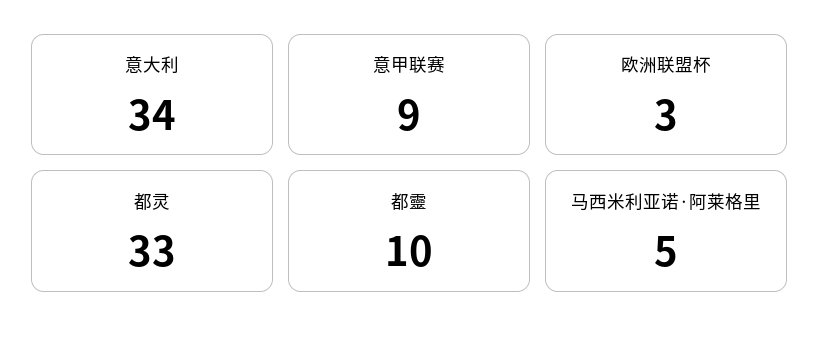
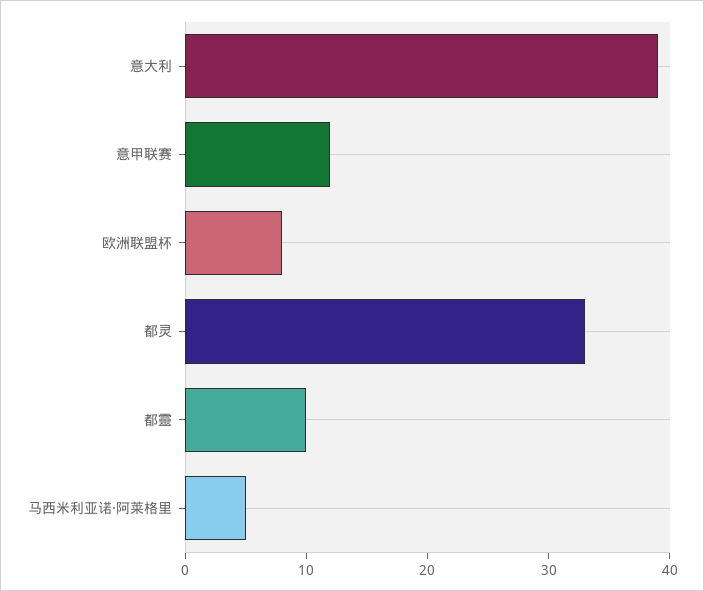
意大利: 34 -> 39
意甲联赛: 9 -> 12
欧洲联盟杯: 3 -> 8

